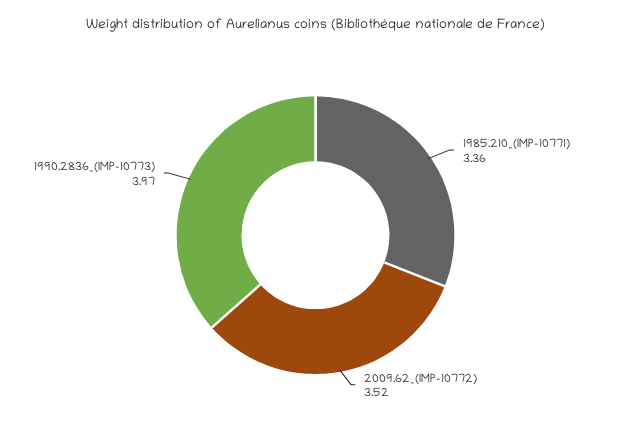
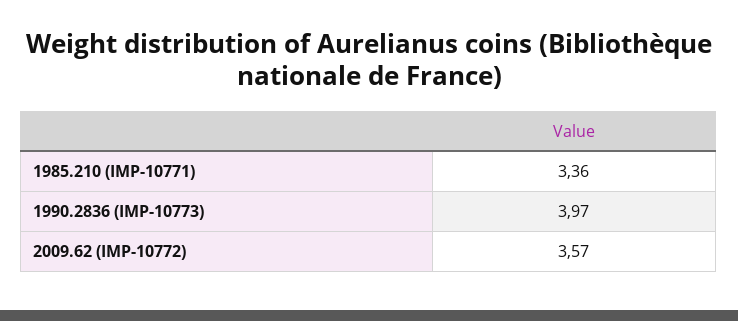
2009.62_(IMP-10772): 3.52 -> 3.57

